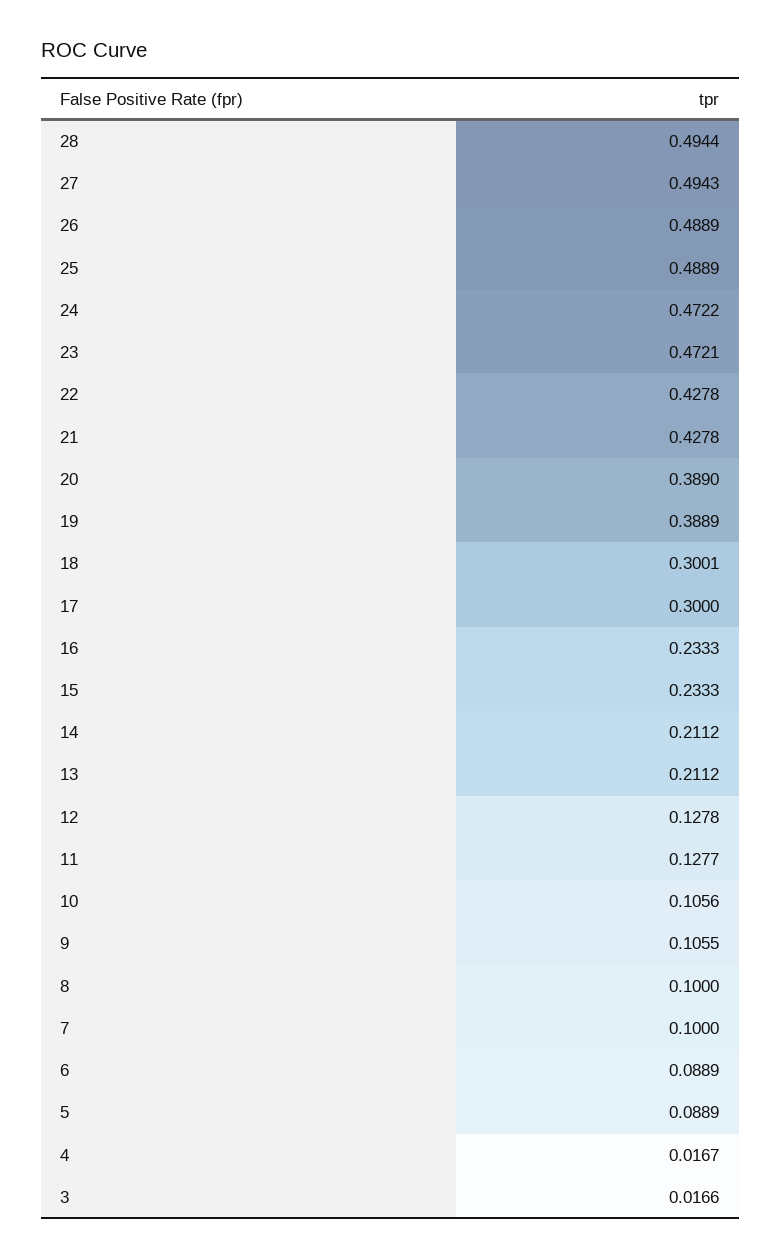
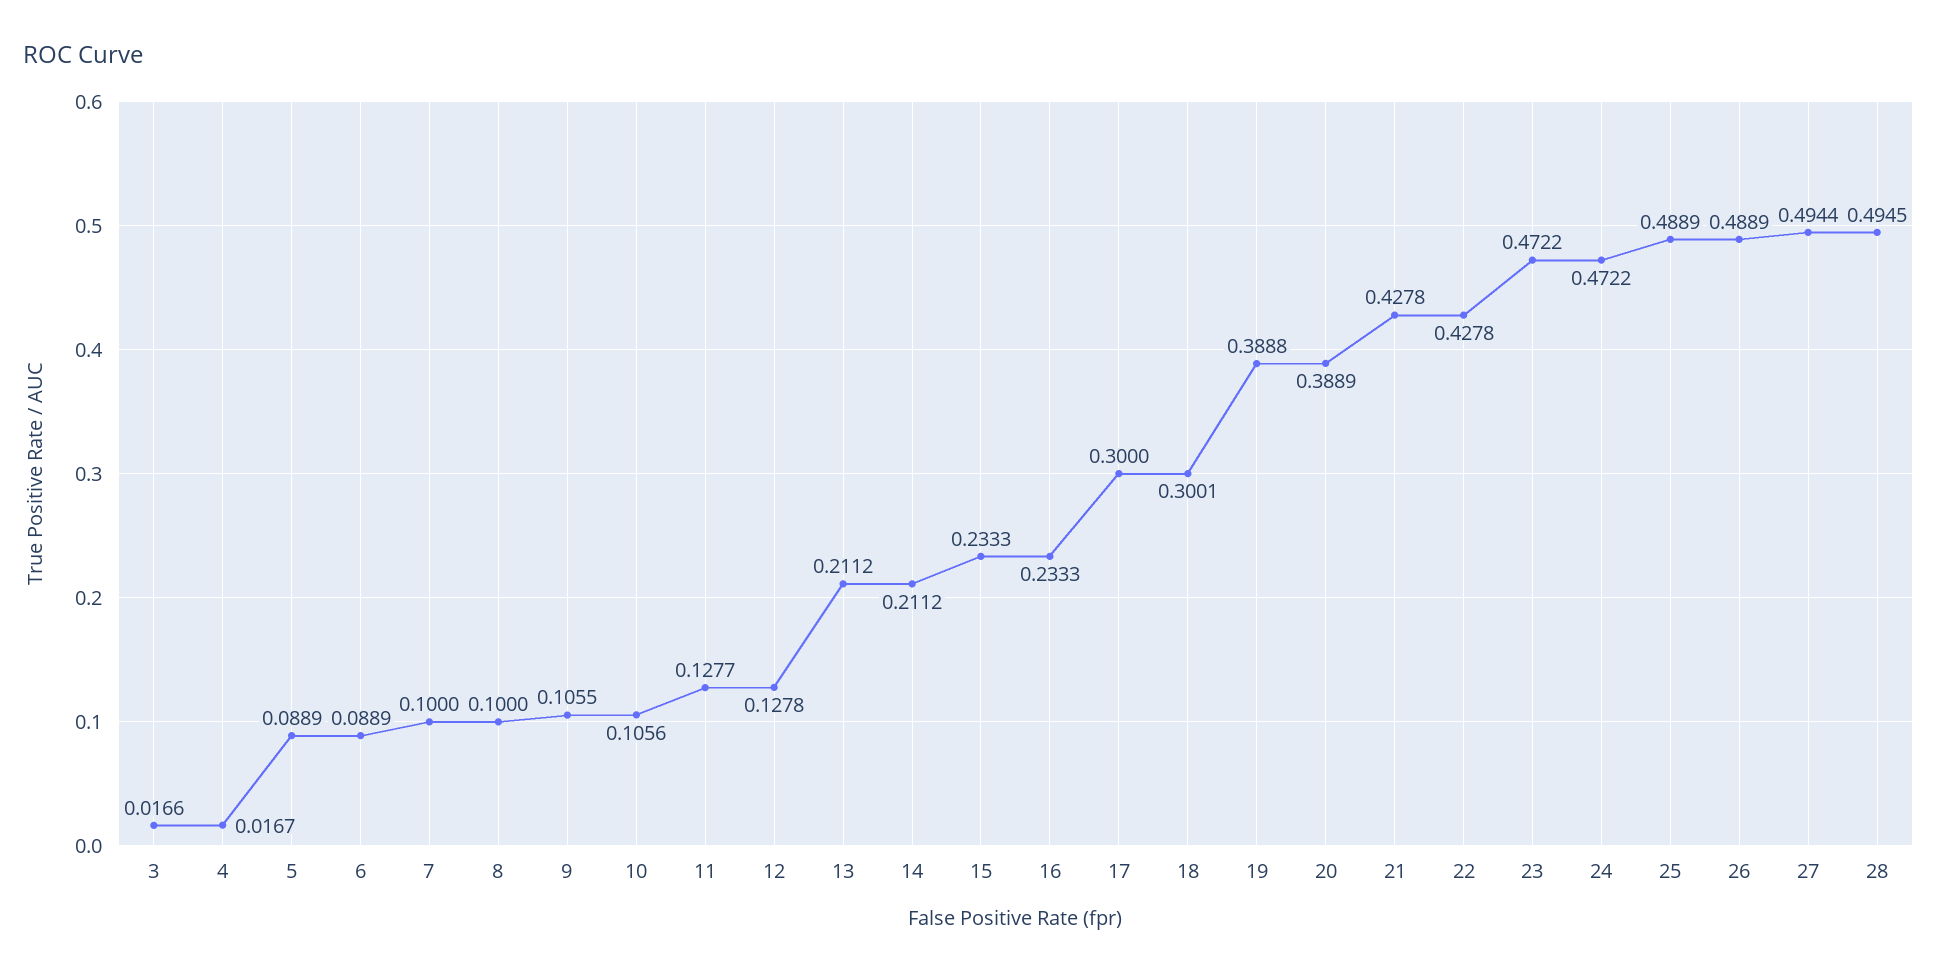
28: 0.4944 -> 0.4945
27: 0.4943 -> 0.4944
23: 0.4721 -> 0.4722
20: 0.389 -> 0.3889
19: 0.3889 -> 0.3888

